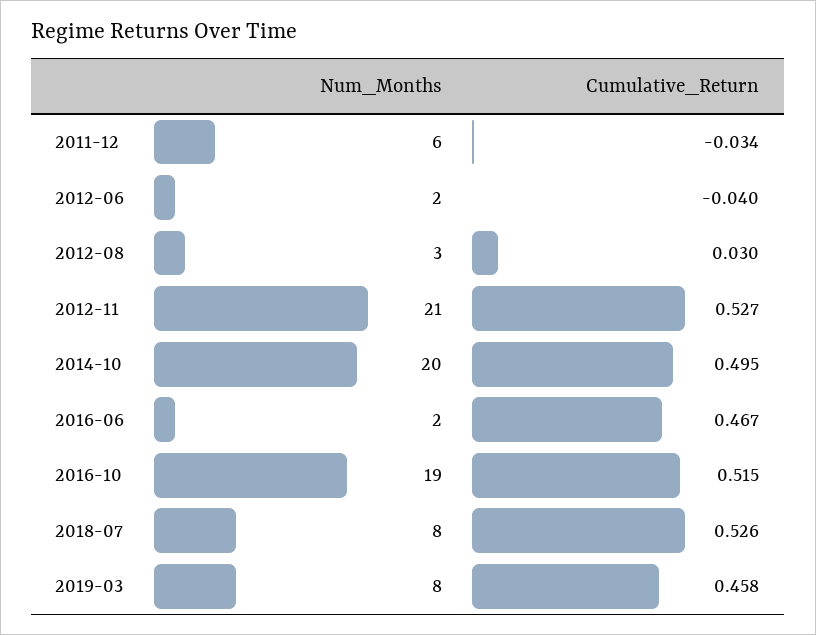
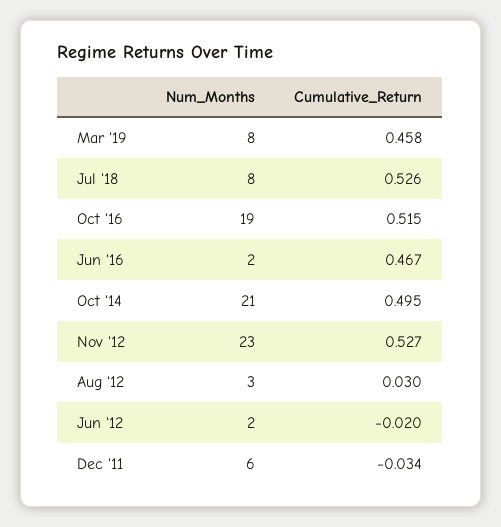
Cumulative_Return, 2012-06: -0.04 -> -0.02
Num_Months, 2012-11: 21 -> 23
Num_Months, 2014-10: 20 -> 21

